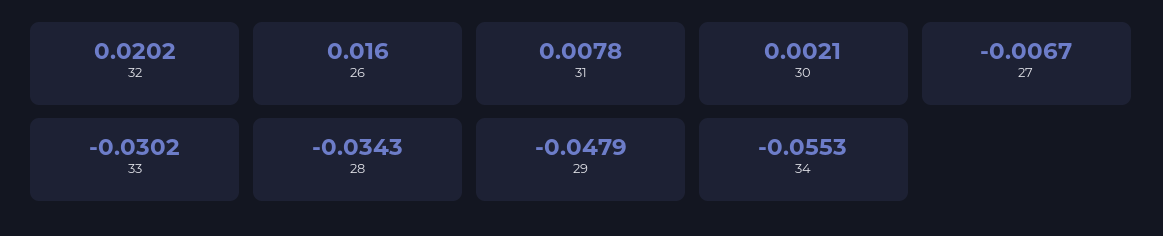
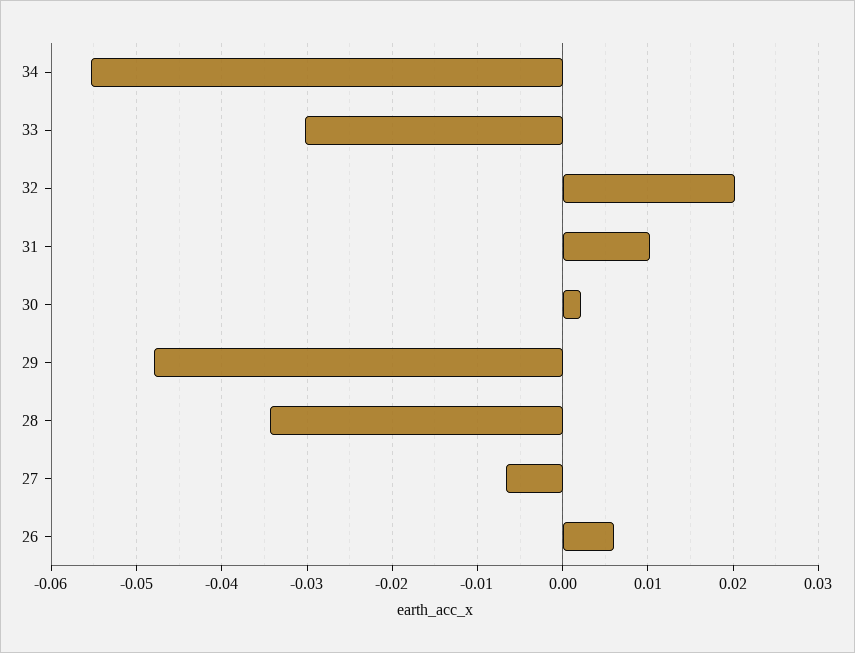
26: 0.016 -> 0.006
31: 0.0078 -> 0.01

